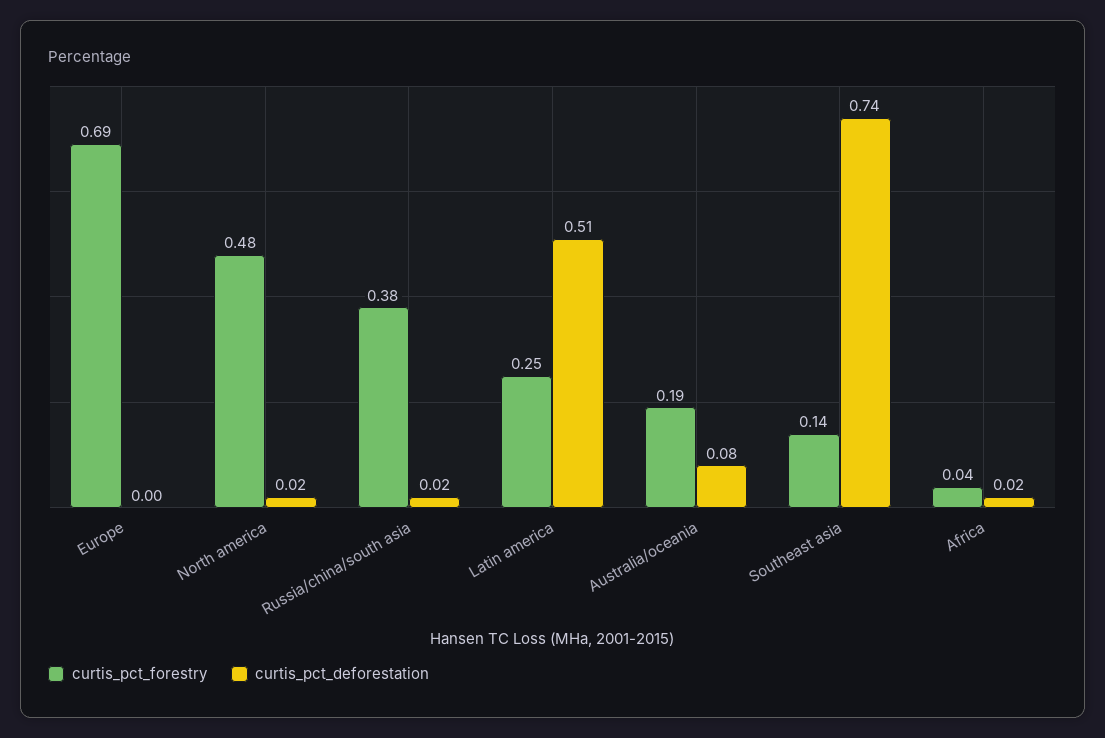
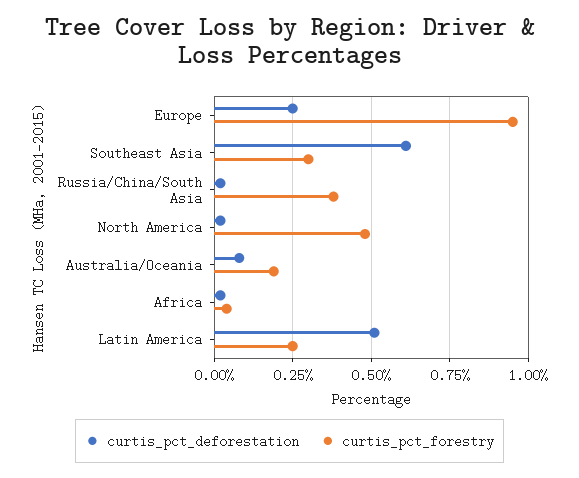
curtis_pct_forestry, Europe: 0.69 -> 0.95
curtis_pct_deforestation, Europe: 0 -> 0.25
curtis_pct_forestry, Southeast asia: 0.14 -> 0.3
curtis_pct_deforestation, Southeast asia: 0.74 -> 0.6

